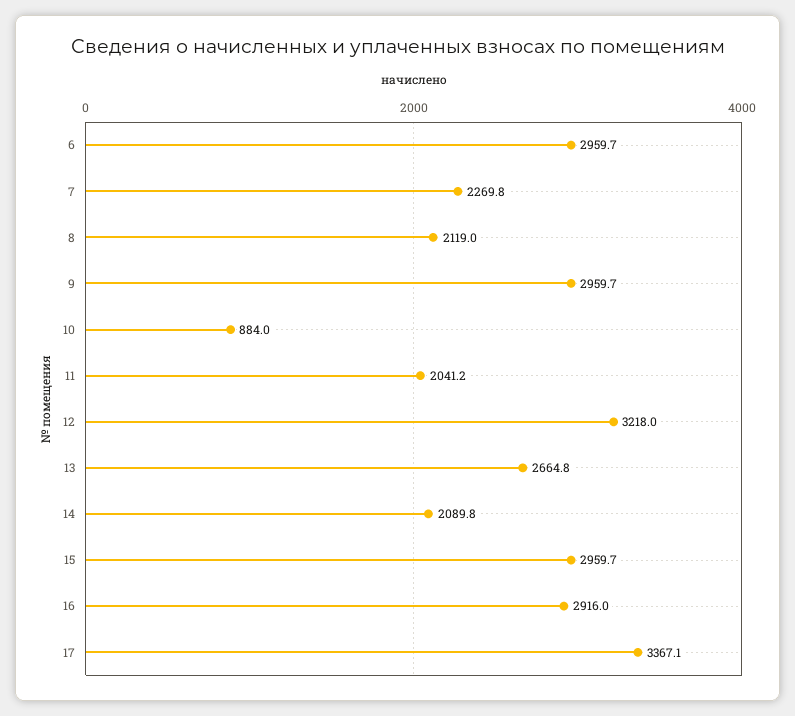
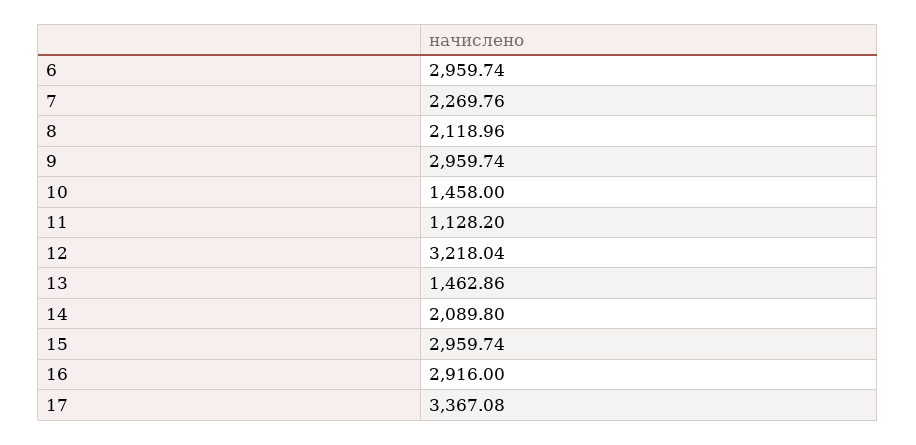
10: 884 -> 1458
11: 2041.2 -> 1128.2
13: 2664.8 -> 1462.86

